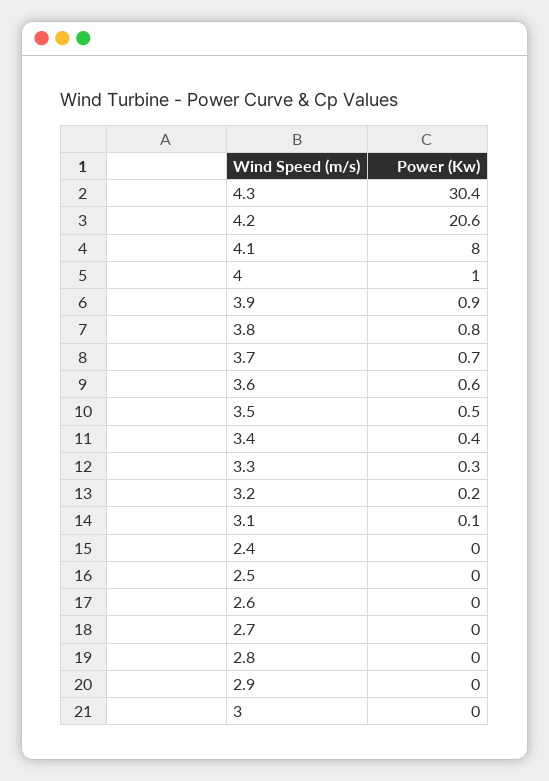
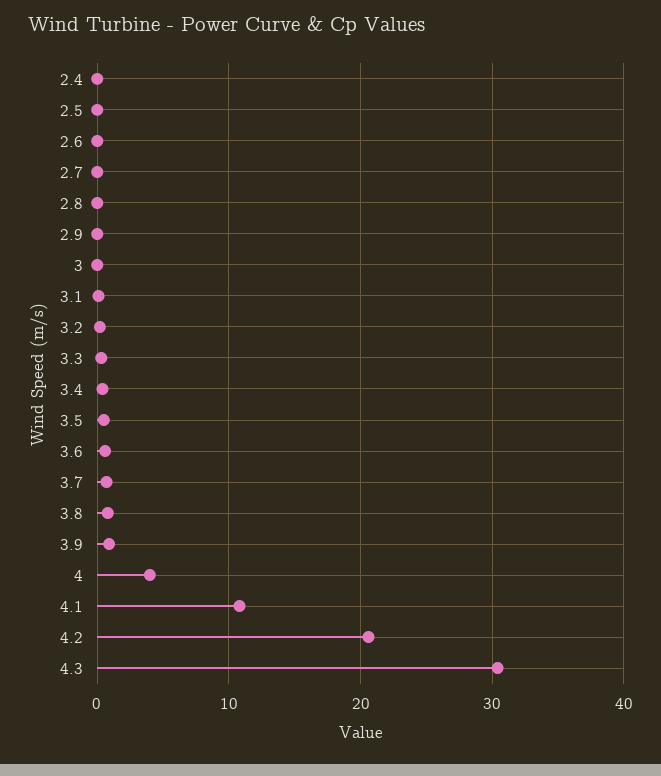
4.1: 8 -> 11
4: 1 -> 4

